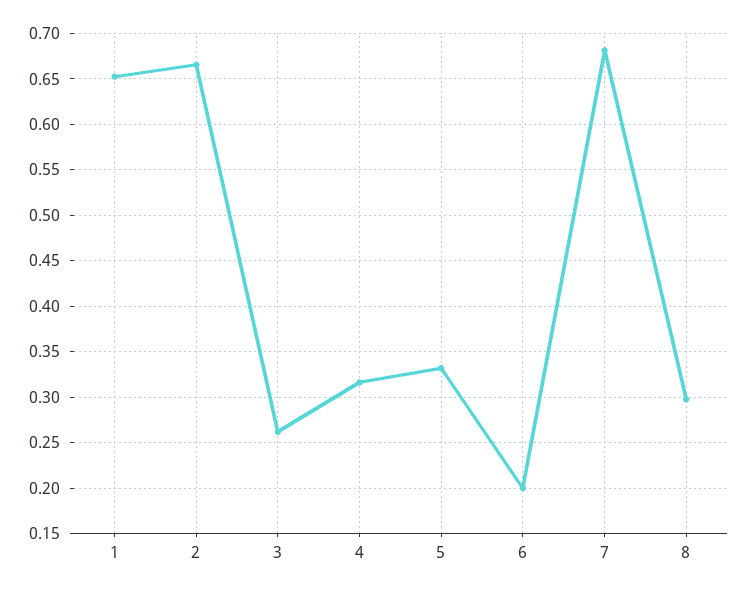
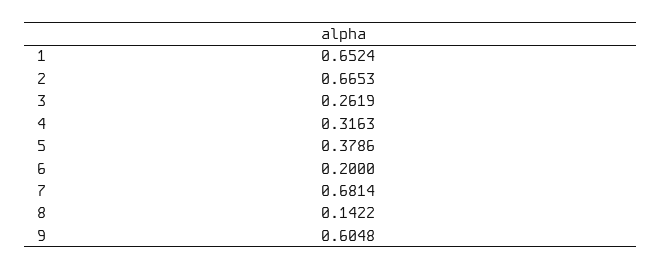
5: 0.33 -> 0.3786
8: 0.3 -> 0.1422
9: none -> 0.6048

